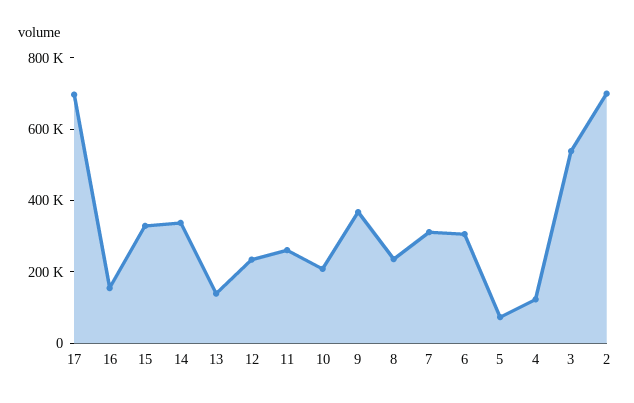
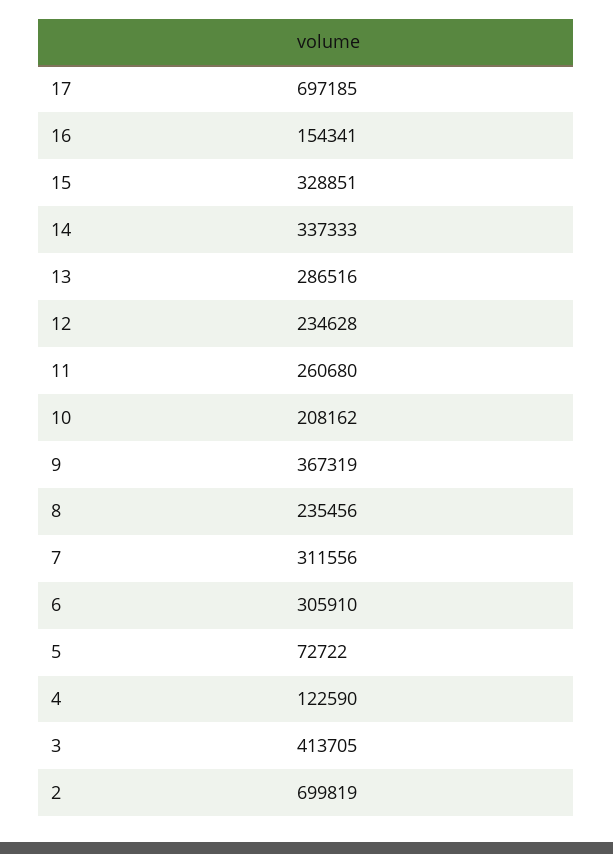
13: 150000 -> 286516
3: 550000 -> 413705

